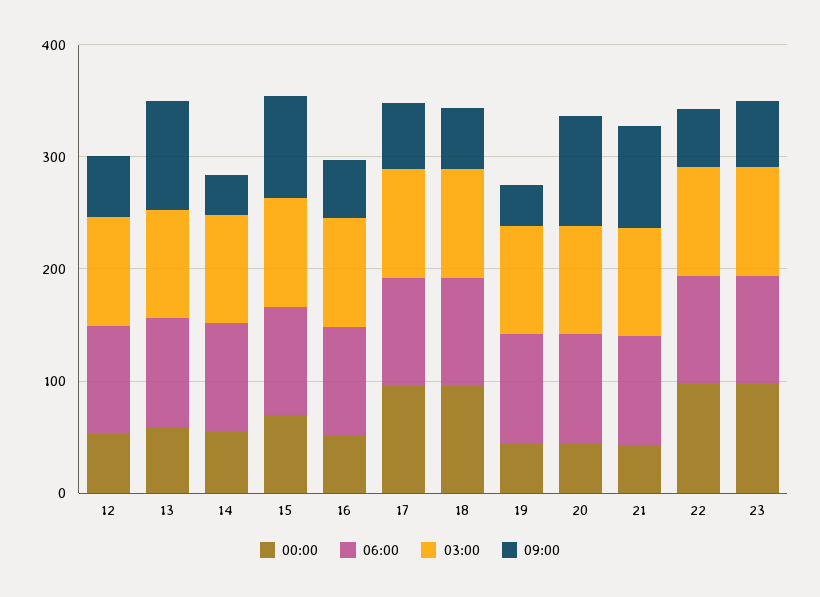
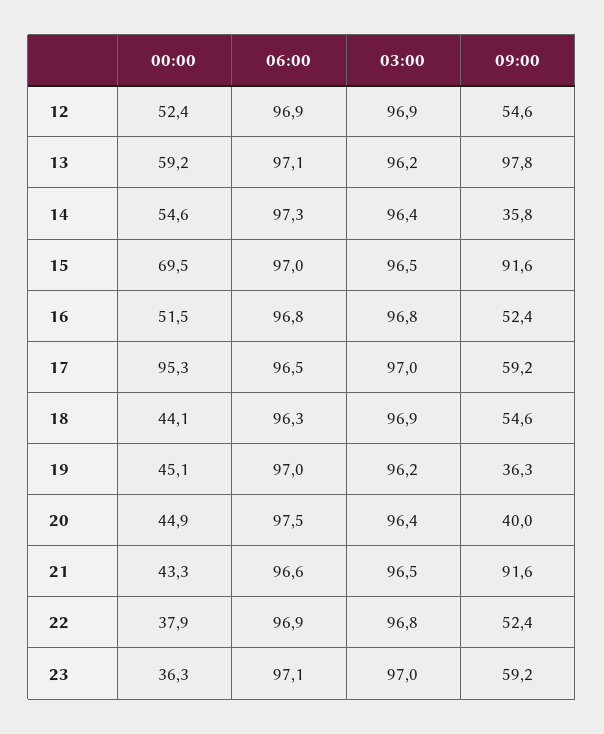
00:00, 18: 100 -> 44.1
09:00, 20: 100 -> 40
00:00, 22: 100 -> 37.9
00:00, 23: 100 -> 36.3

